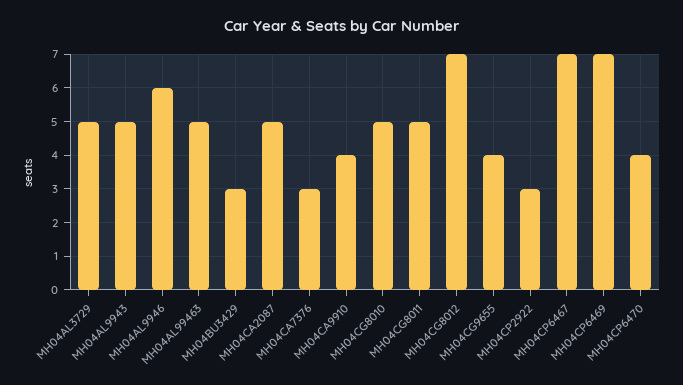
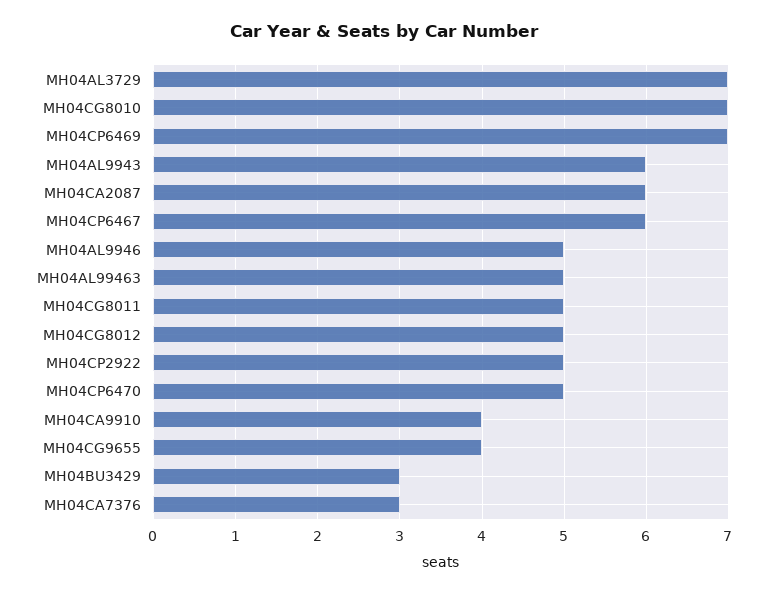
MH04AL3729: 5 -> 7
MH04AL9943: 5 -> 6
MH04AL9946: 6 -> 5
MH04CA2087: 5 -> 6
MH04CG8010: 5 -> 7
MH04CG8012: 7 -> 5
MH04CP2922: 3 -> 5
MH04CP6467: 7 -> 6
MH04CP6470: 4 -> 5

